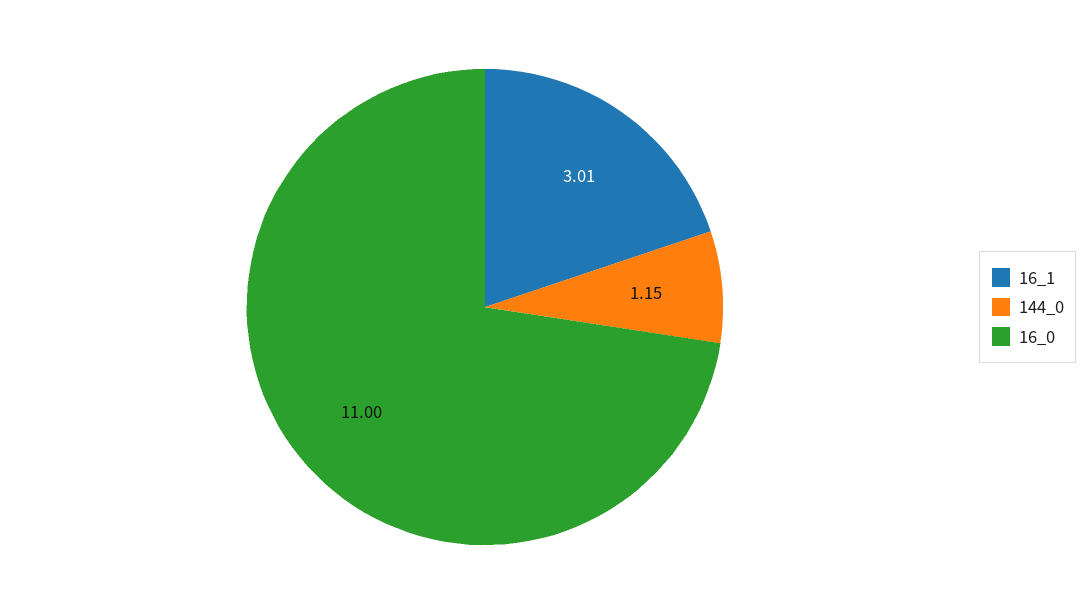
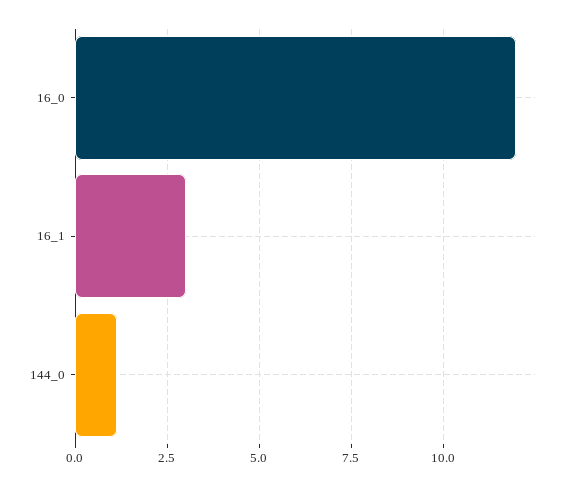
16_0: 11 -> 12

